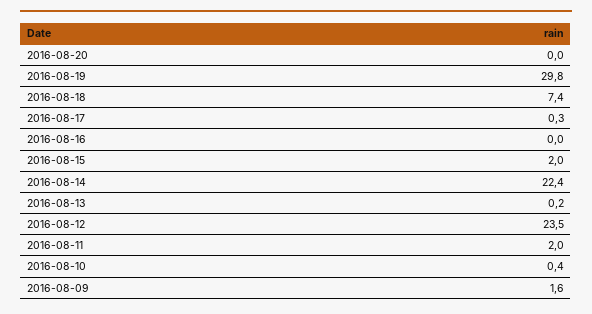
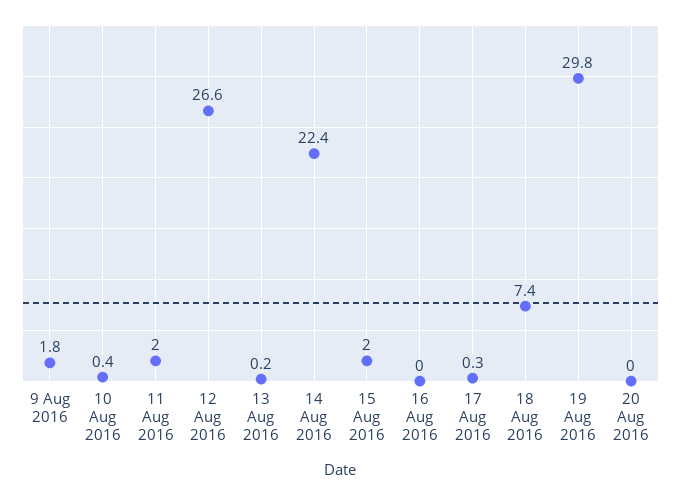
2016-08-12: 23.5 -> 26.6
2016-08-09: 1.6 -> 1.8

